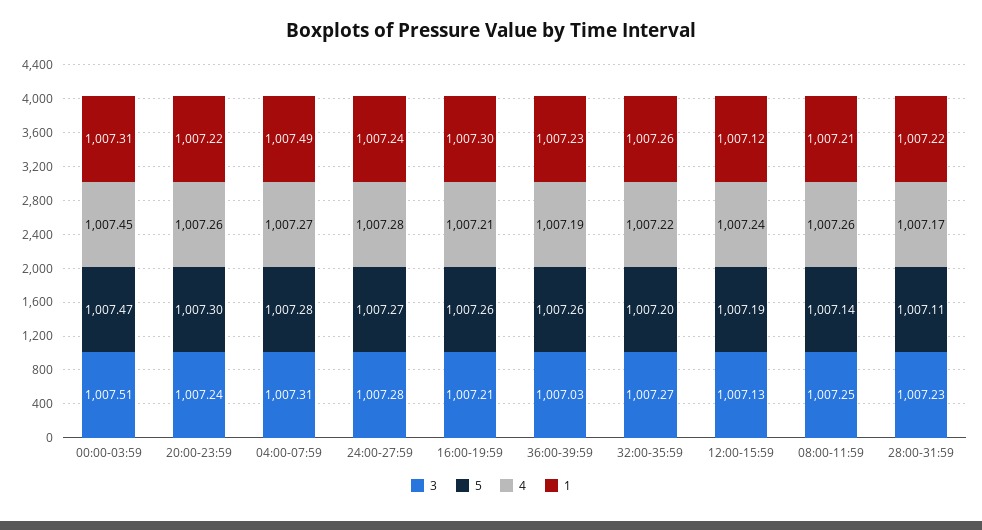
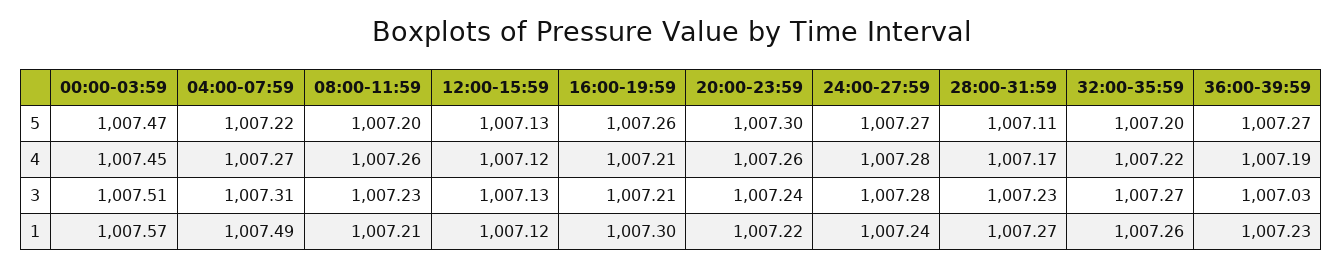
1, 00:00-03:59: 1007.31 -> 1007.57
5, 04:00-07:59: 1007.28 -> 1007.22
5, 36:00-39:59: 1007.26 -> 1007.27
5, 12:00-15:59: 1007.19 -> 1007.13
4, 12:00-15:59: 1007.24 -> 1007.12
3, 08:00-11:59: 1007.25 -> 1007.23
5, 08:00-11:59: 1007.14 -> 1007.2
1, 28:00-31:59: 1007.22 -> 1007.27

